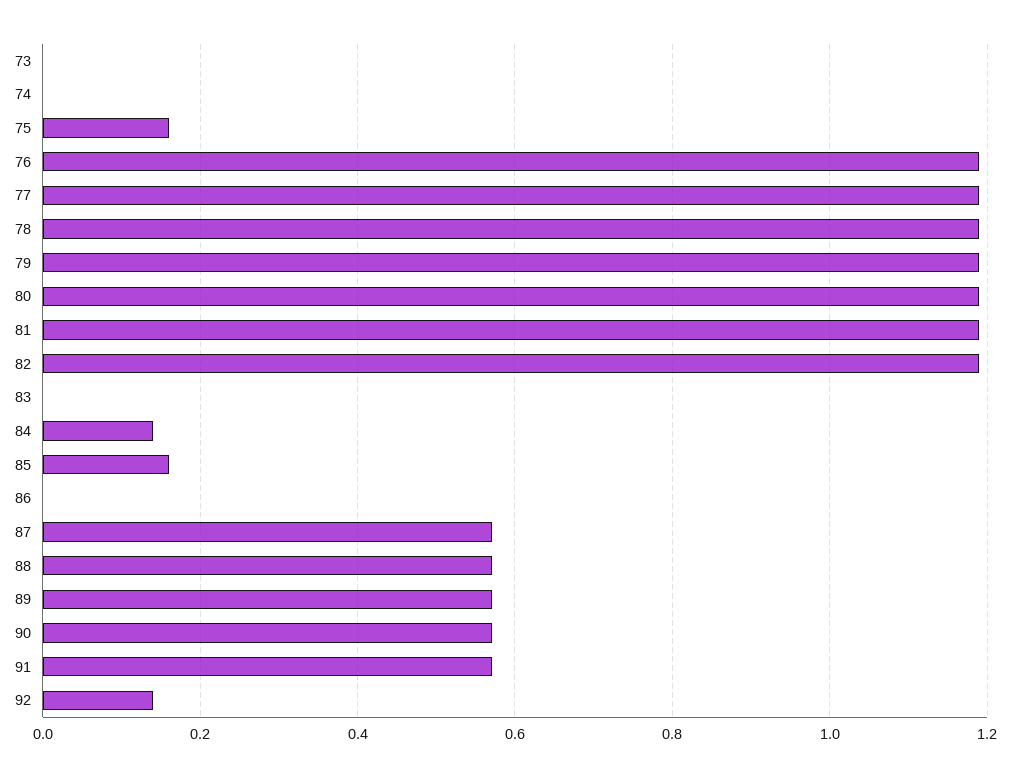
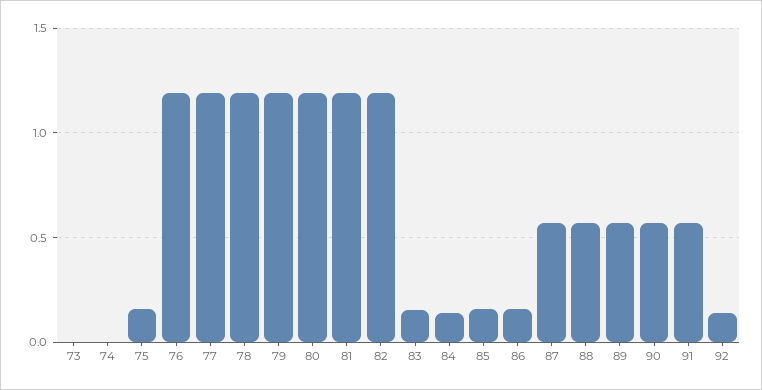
83: 0 -> 0.15
86: 0 -> 0.15

